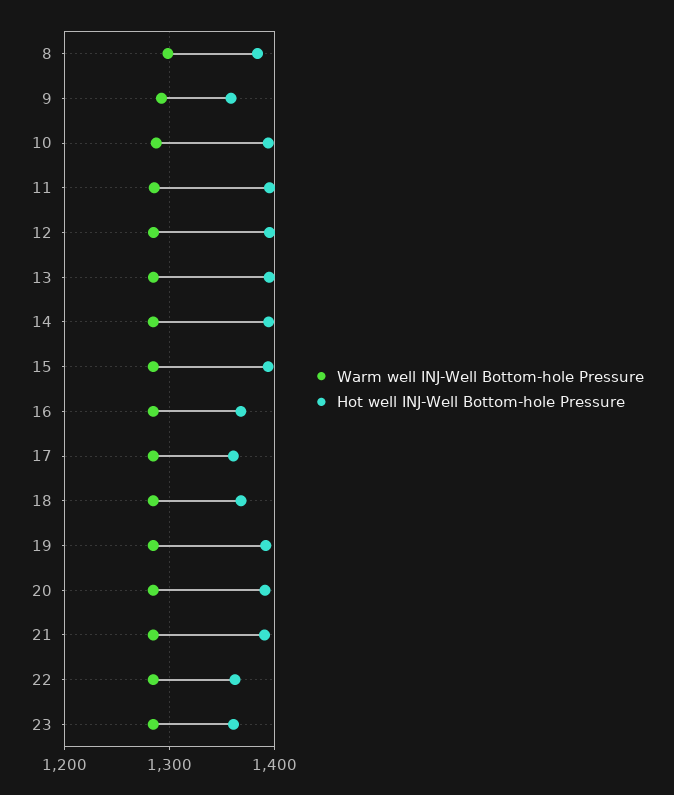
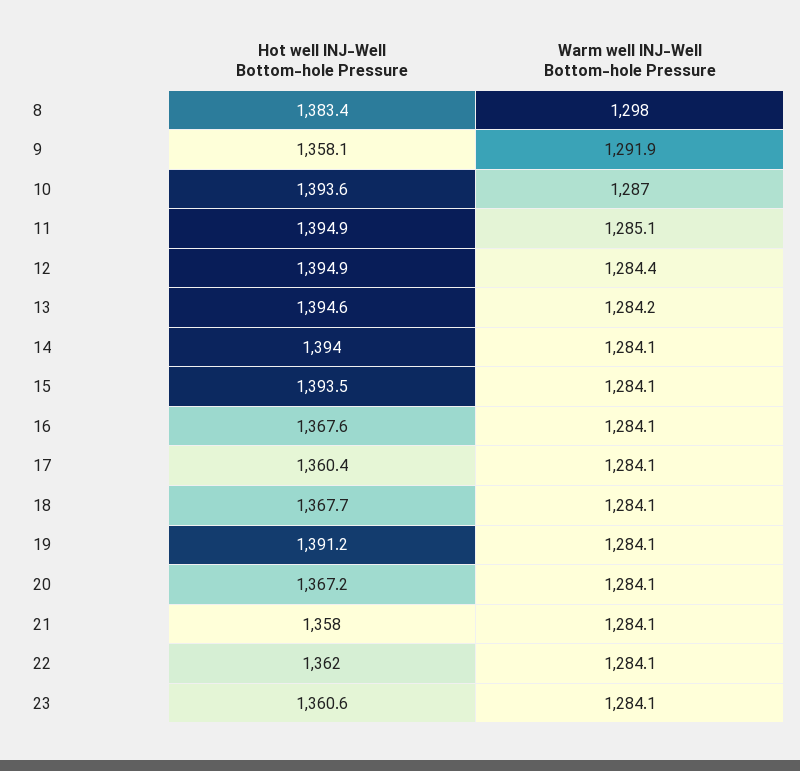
Hot well INJ-Well Bottom-hole Pressure, 20: 1390 -> 1367.2
Hot well INJ-Well Bottom-hole Pressure, 21: 1390 -> 1358

